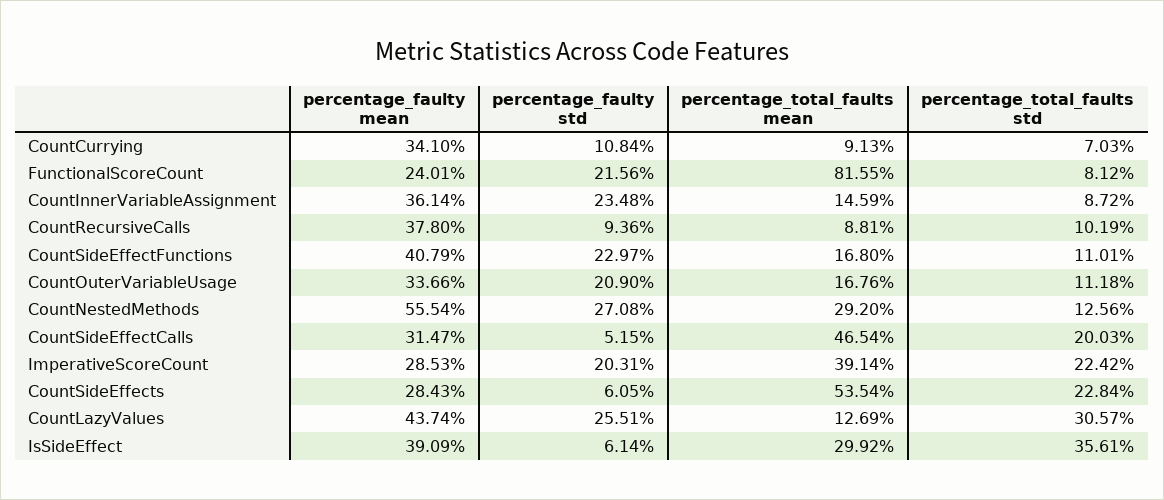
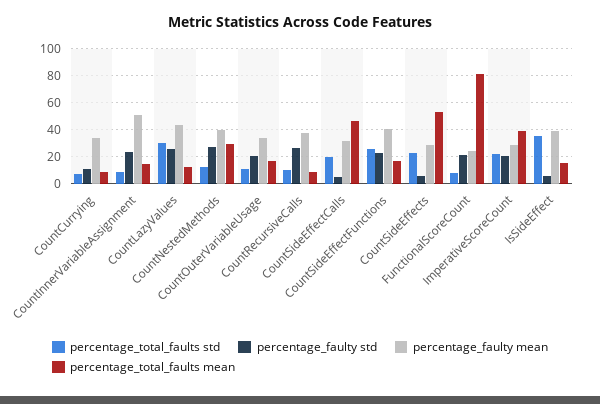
percentage_faulty mean, CountInnerVariableAssignment: 36.14 -> 50
percentage_faulty std, CountRecursiveCalls: 9.36 -> 25
percentage_total_faults std, CountSideEffectFunctions: 11.01 -> 25
percentage_faulty mean, CountNestedMethods: 55.54 -> 40
percentage_total_faults mean, IsSideEffect: 29.92 -> 15

